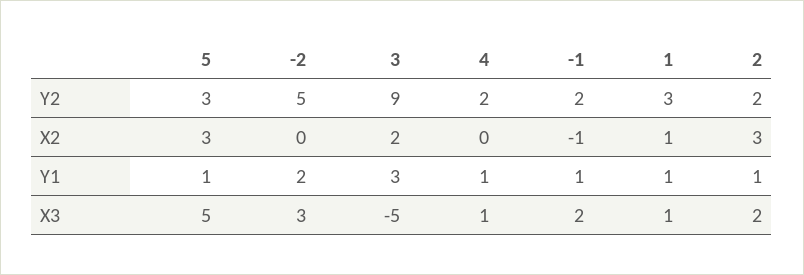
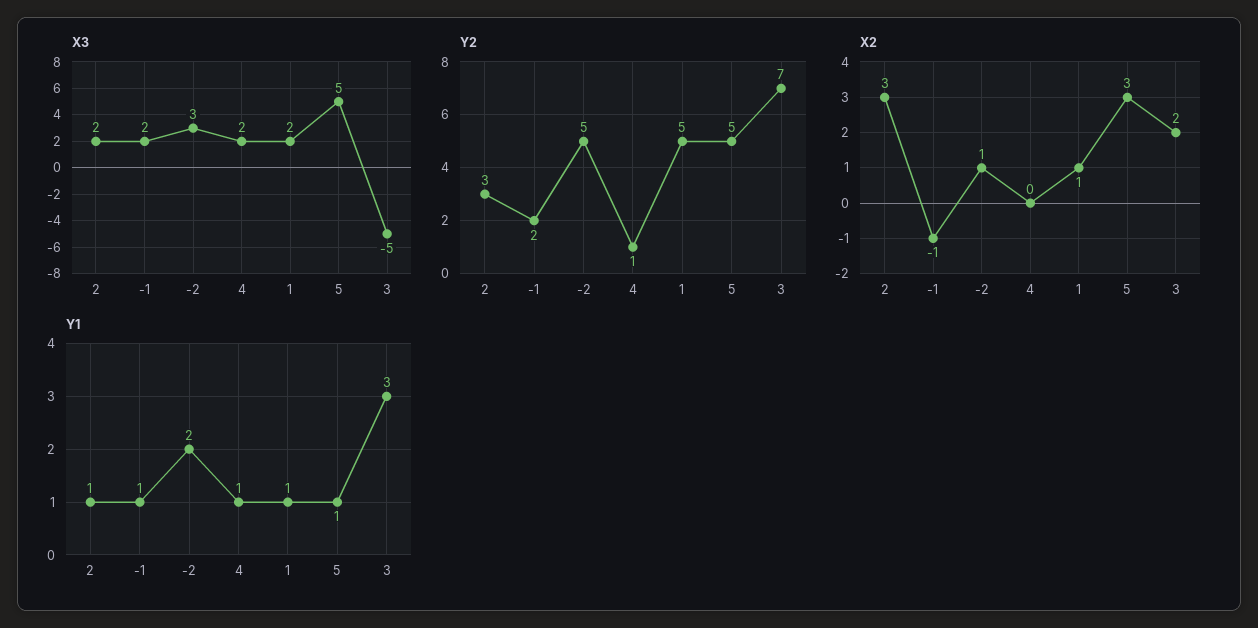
Y2, 5: 3 -> 5
Y2, 3: 9 -> 7
Y2, 4: 2 -> 1
Y2, 1: 3 -> 5
Y2, 2: 2 -> 3
X2, -2: 0 -> 1
X3, 4: 1 -> 2
X3, 1: 1 -> 2

